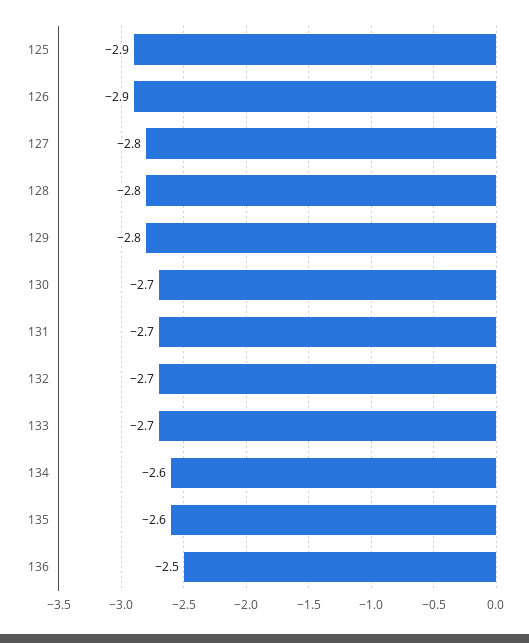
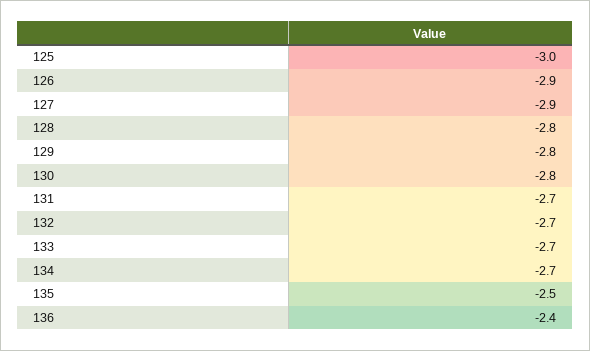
125: -2.9 -> -3
127: -2.8 -> -2.9
130: -2.7 -> -2.8
134: -2.6 -> -2.7
135: -2.6 -> -2.5
136: -2.5 -> -2.4

